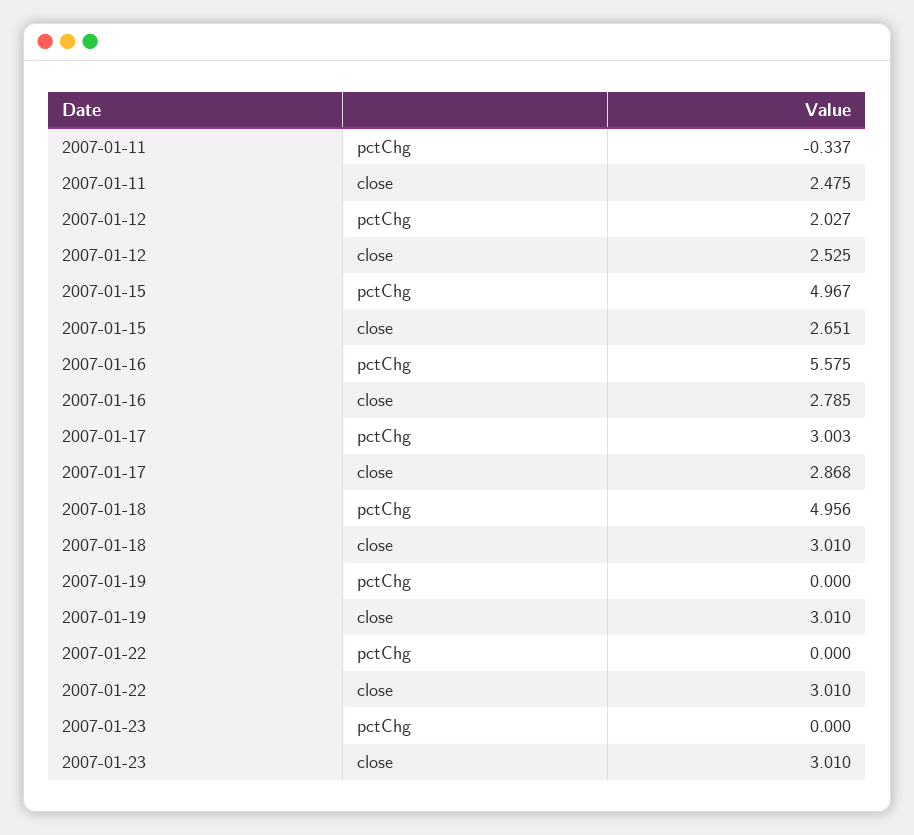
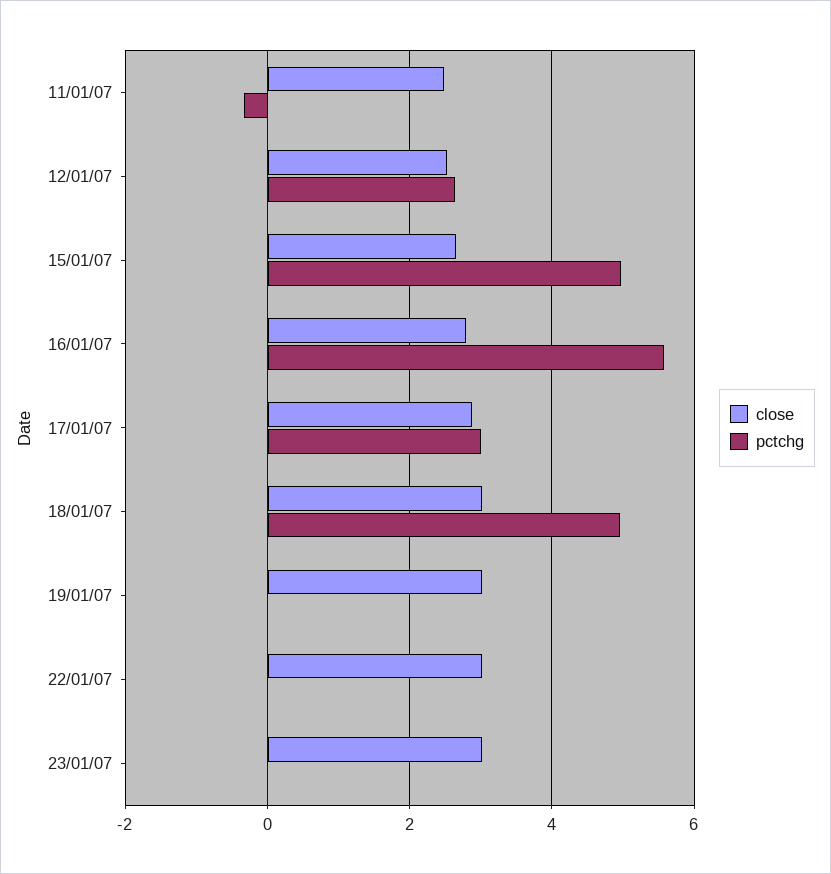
pctChg, 2007-01-12: 2.027 -> 2.6

